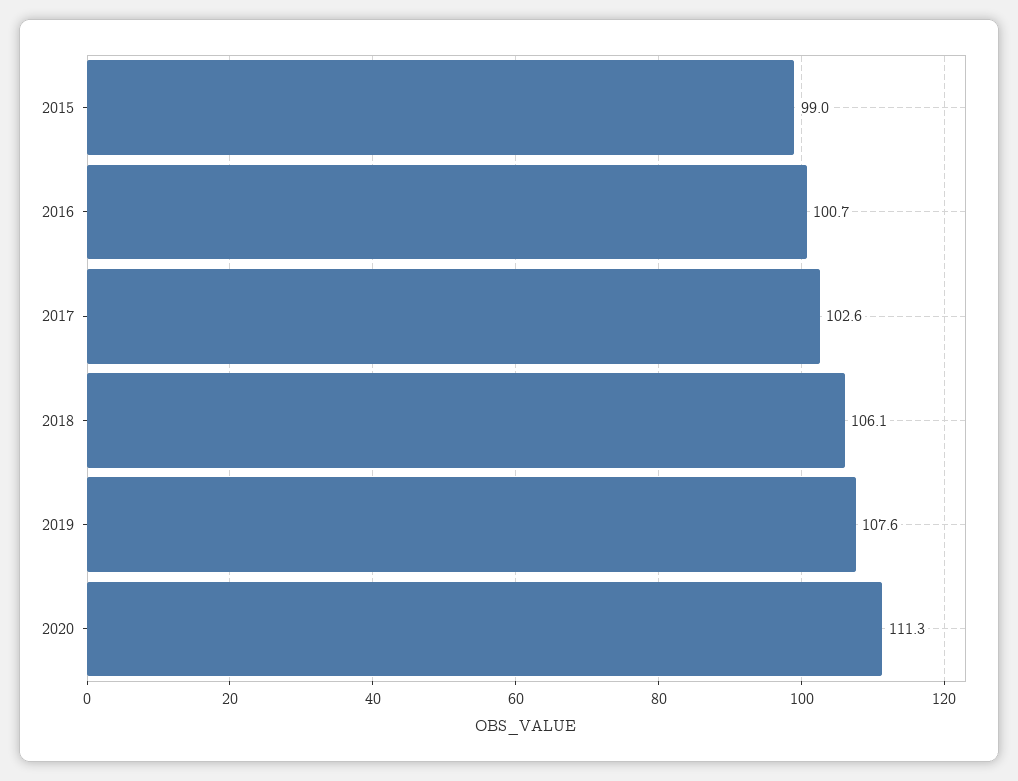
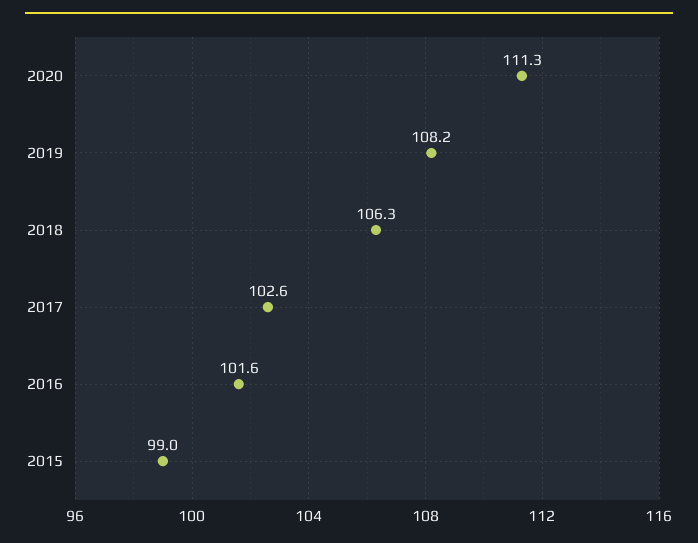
2016: 100.7 -> 101.6
2018: 106.1 -> 106.3
2019: 107.6 -> 108.2

